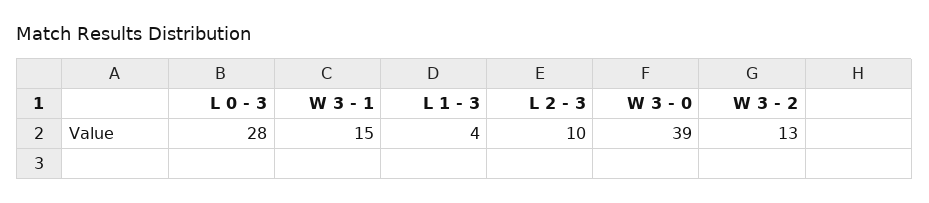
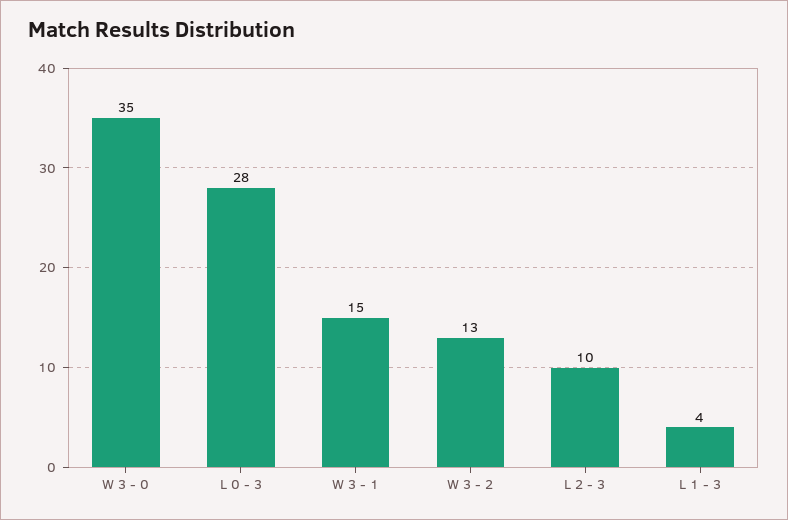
W 3 - 0: 39 -> 35

